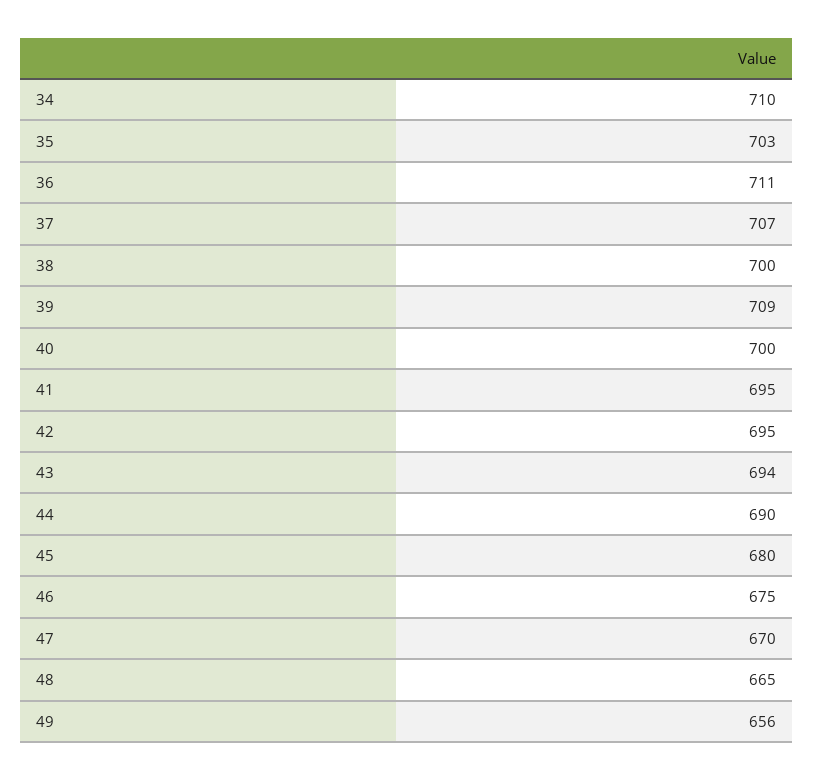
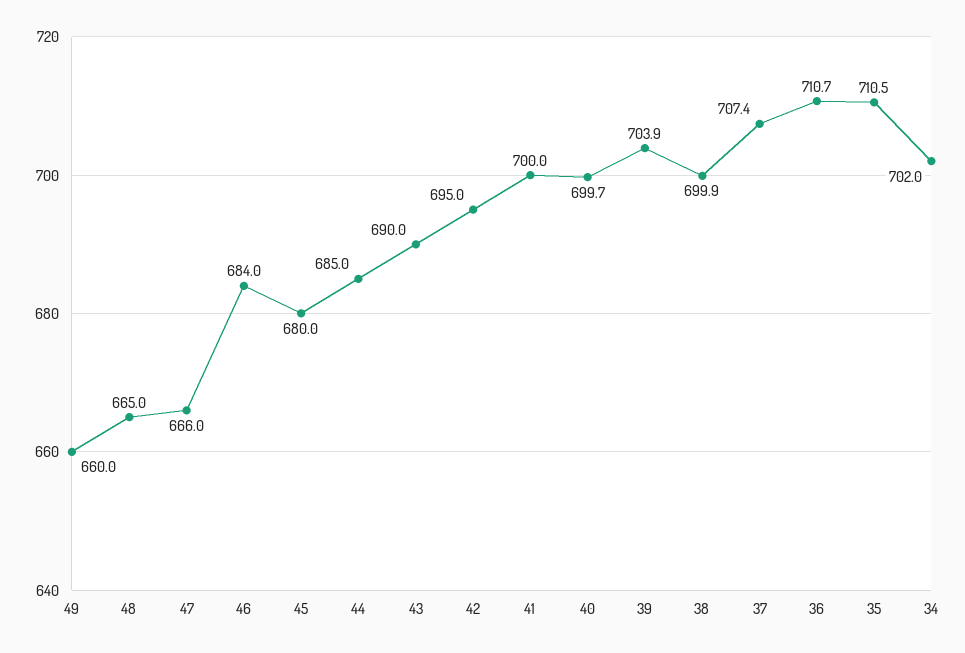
34: 710 -> 702
35: 703 -> 710.5
39: 709 -> 703.9
41: 695 -> 700
43: 694 -> 690
44: 690 -> 685
46: 675 -> 684
47: 670 -> 666
49: 656 -> 660

